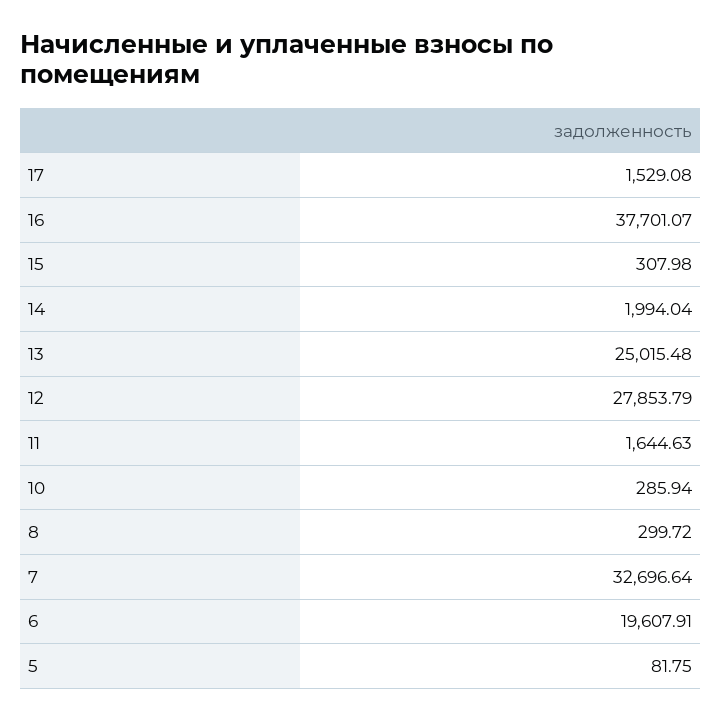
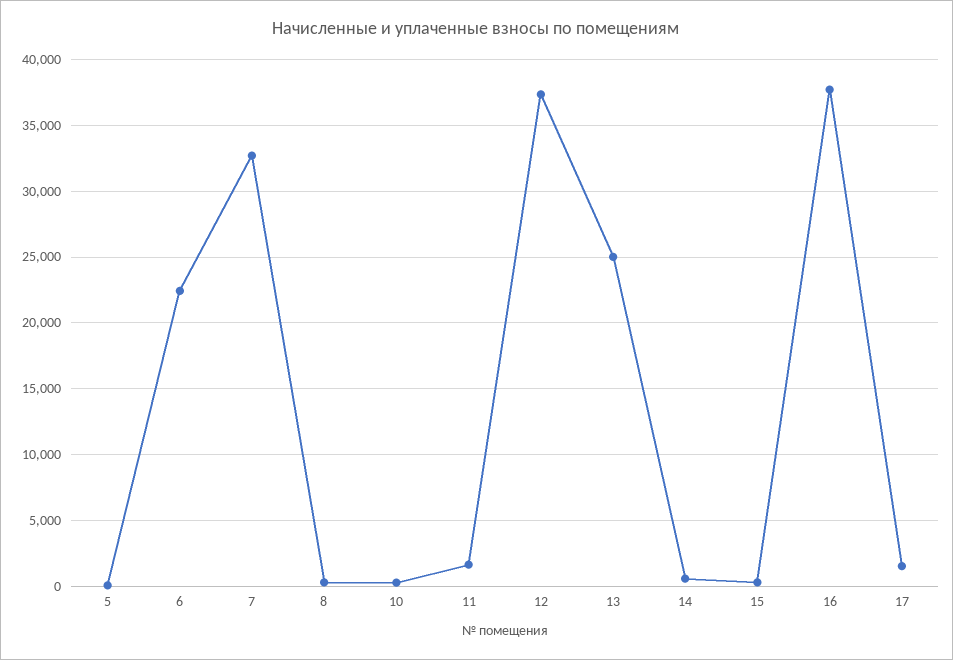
14: 1994.04 -> 500
12: 27853.79 -> 37500
6: 19607.91 -> 22500

